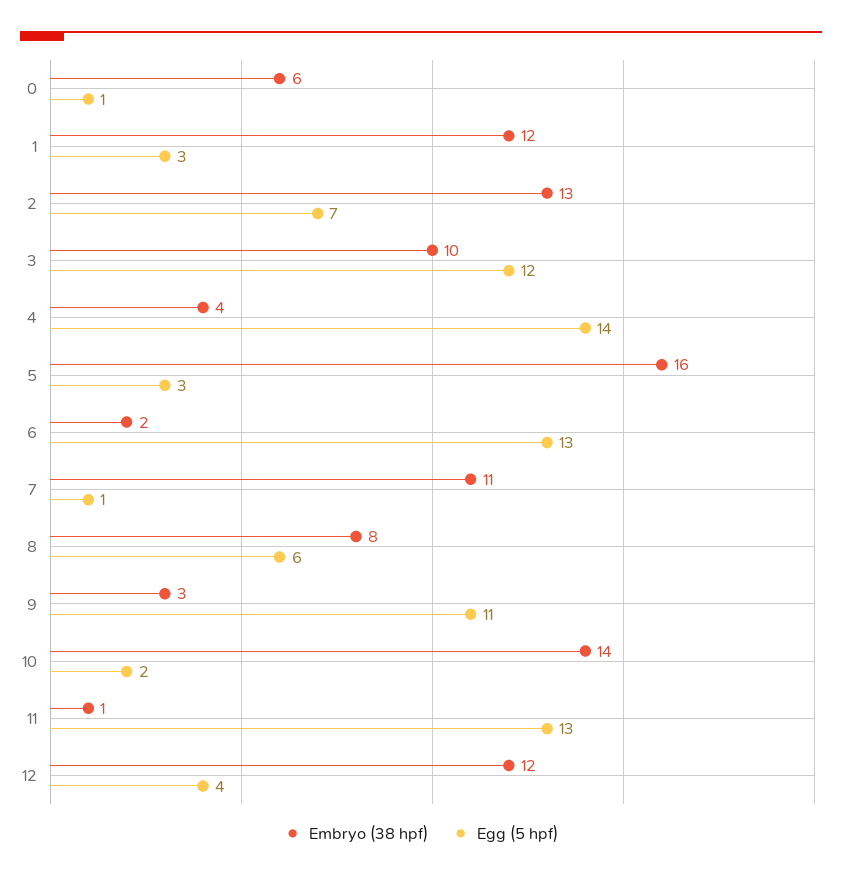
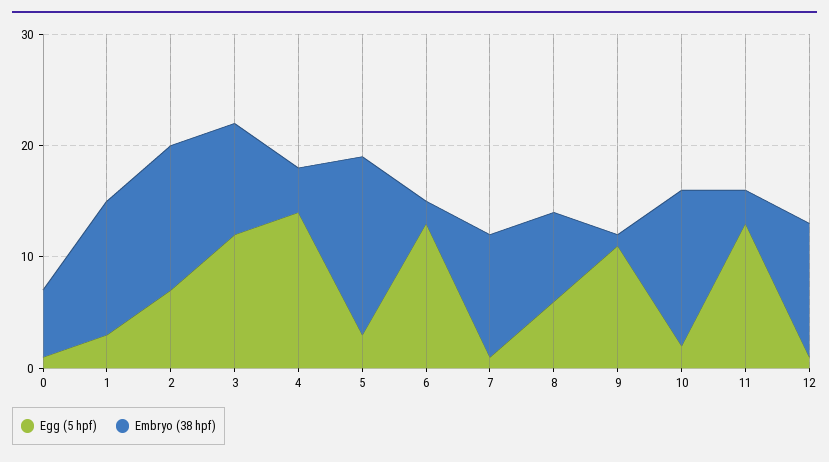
Embryo (38 hpf), 9: 3 -> 1
Embryo (38 hpf), 11: 1 -> 3
Egg (5 hpf), 12: 4 -> 1

